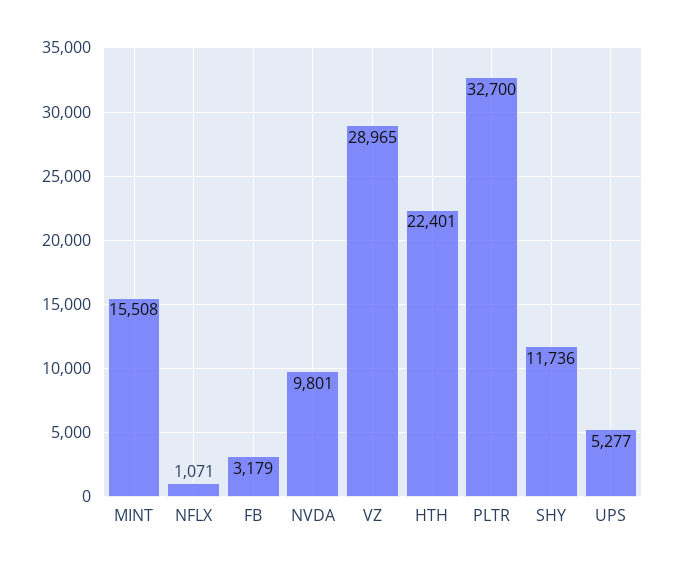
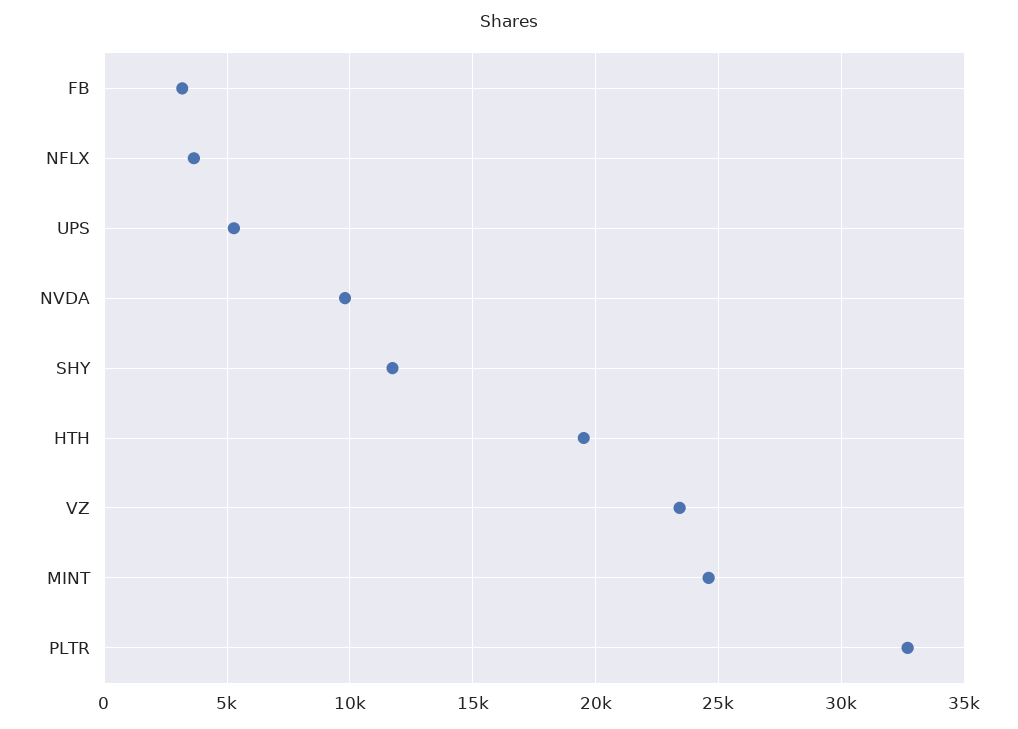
MINT: 15508 -> 24500
NFLX: 1071 -> 3500
VZ: 28965 -> 23500
HTH: 22401 -> 19500

